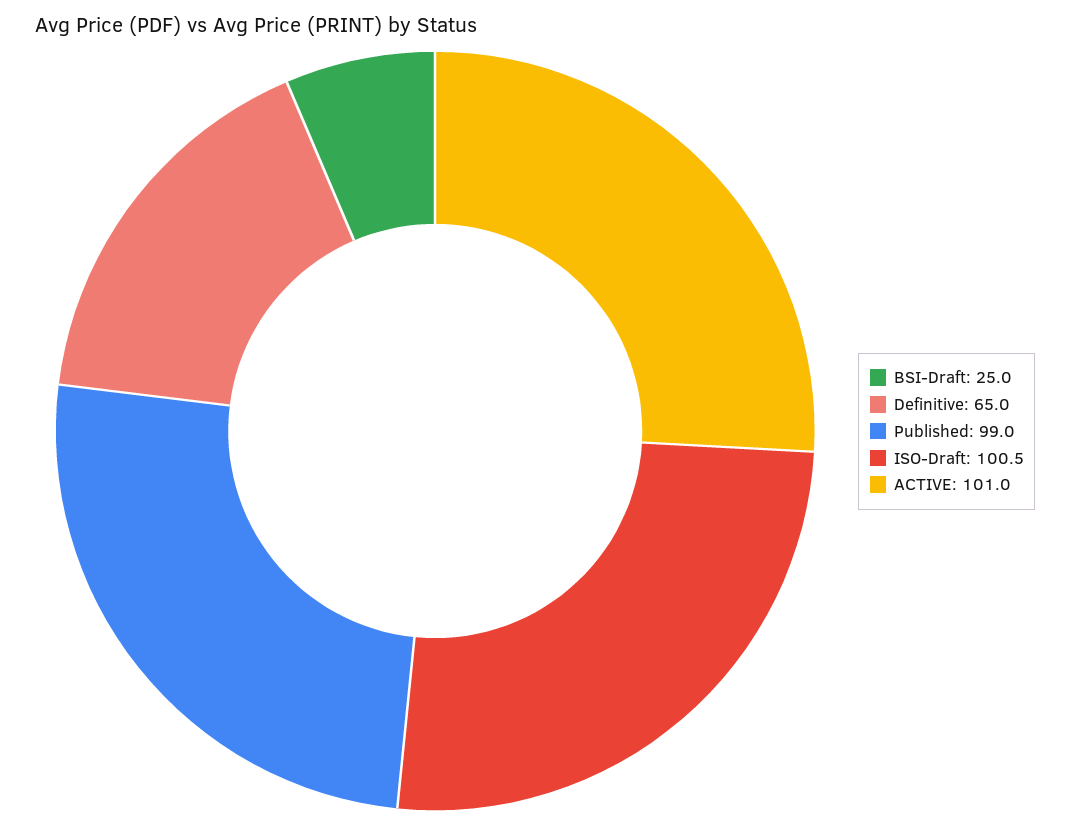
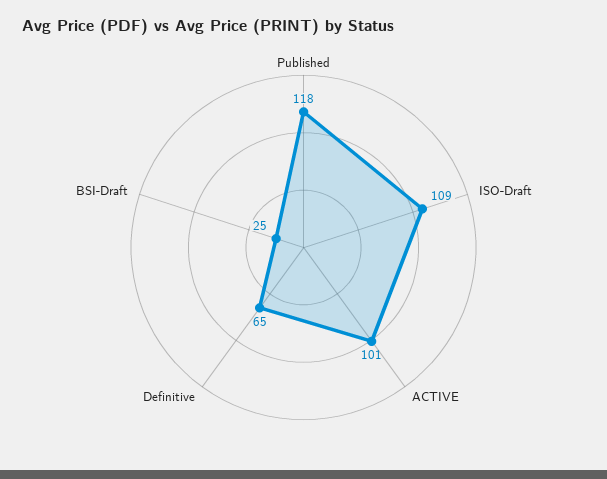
Published: 99 -> 118
ISO-Draft: 100.5 -> 109

